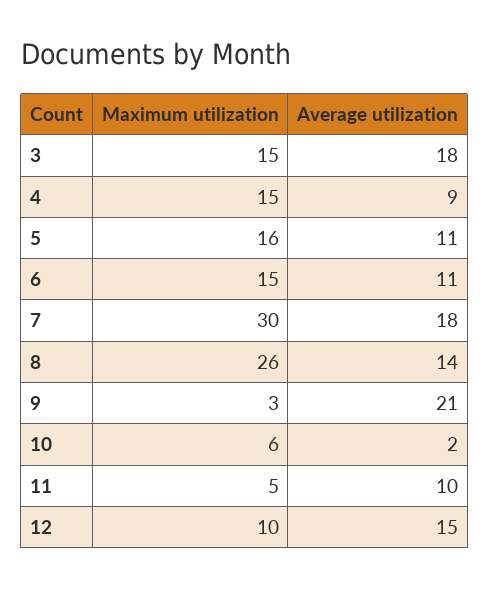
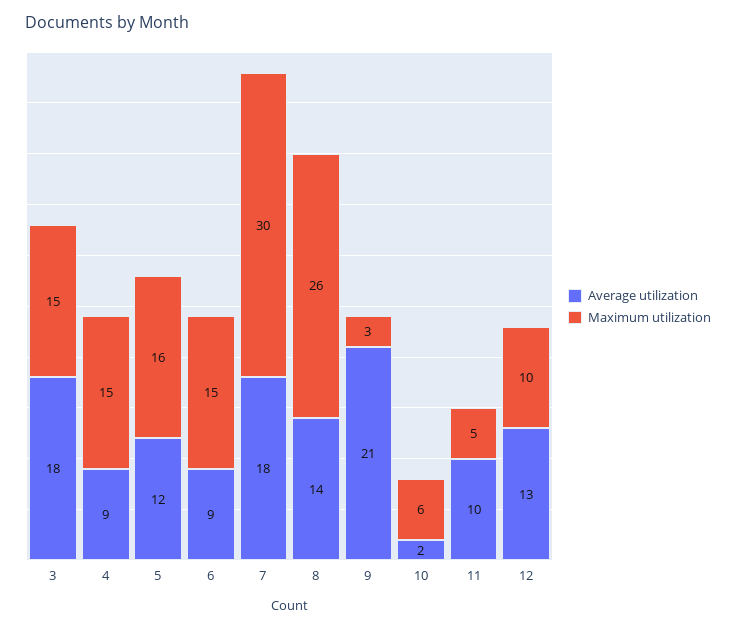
Average utilization, 5: 11 -> 12
Average utilization, 6: 11 -> 9
Average utilization, 12: 15 -> 13

